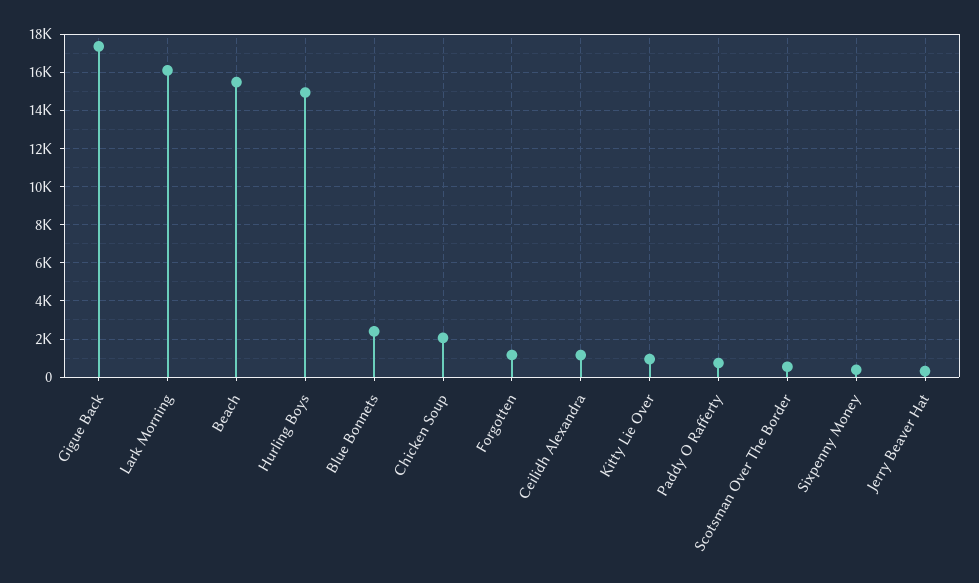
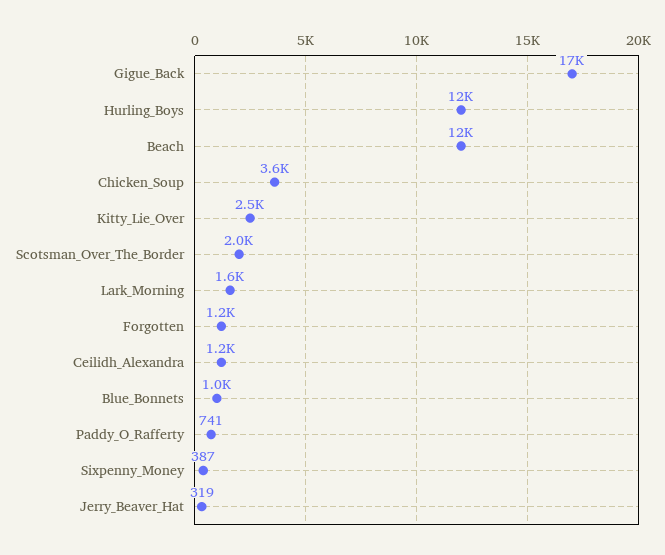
Lark Morning: 16000 -> 1600
Beach: 15500 -> 12000
Hurling Boys: 15000 -> 12000
Blue Bonnets: 2500 -> 1000
Chicken Soup: 2000 -> 3600
Kitty Lie Over: 1000 -> 2500
Scotsman Over The Border: 500 -> 2000

